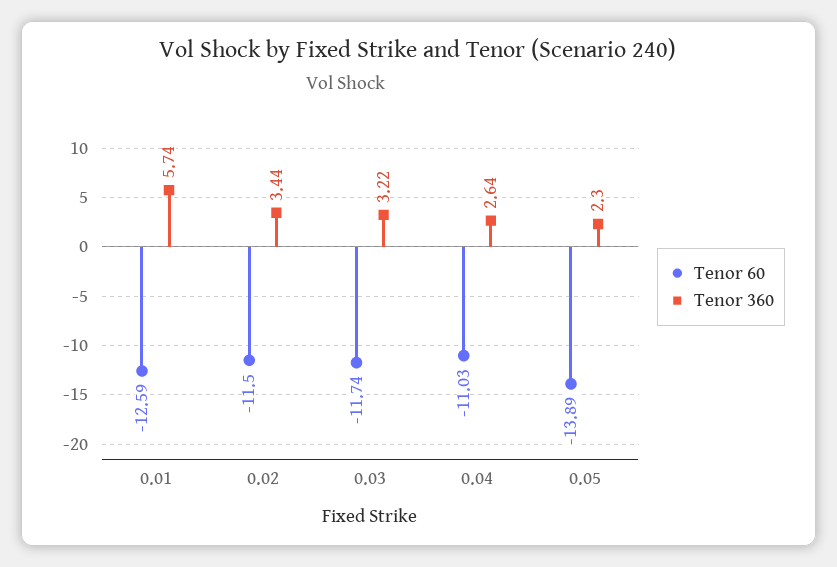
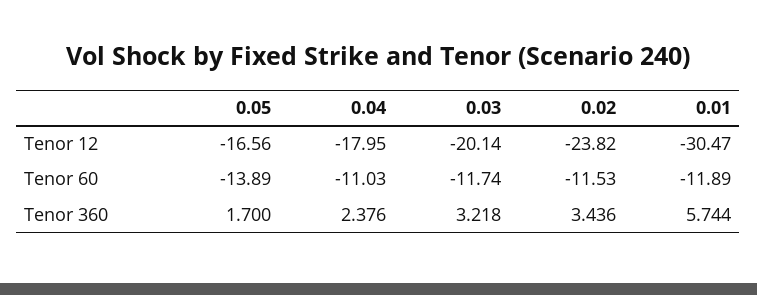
Tenor 60, 0.01: -12.59 -> -11.89
Tenor 60, 0.02: -11.5 -> -11.53
Tenor 360, 0.04: 2.64 -> 2.376
Tenor 360, 0.05: 2.3 -> 1.7
Tenor 12, 0.05: none -> -16.56
Tenor 12, 0.04: none -> -17.95
Tenor 12, 0.03: none -> -20.14
Tenor 12, 0.02: none -> -23.82
Tenor 12, 0.01: none -> -30.47

